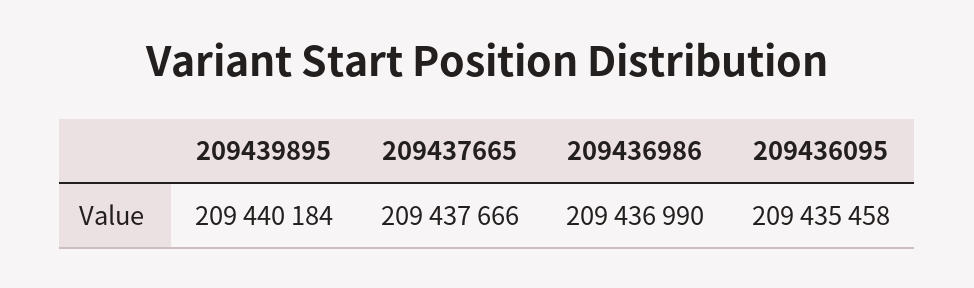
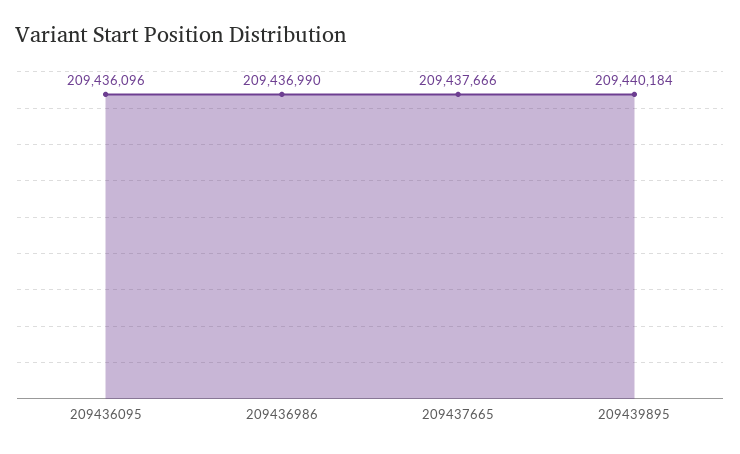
209436095: 209435458 -> 209436096

